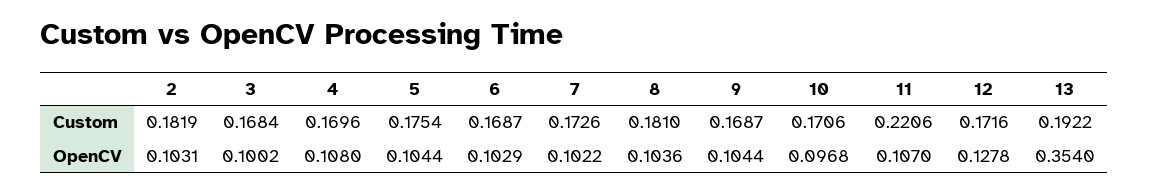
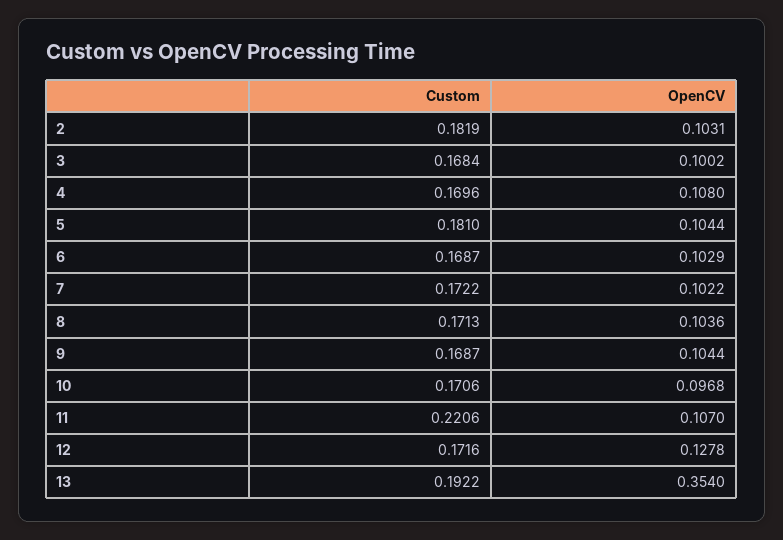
5, Custom: 0.1754 -> 0.181
7, Custom: 0.1726 -> 0.1722
8, Custom: 0.181 -> 0.1713

